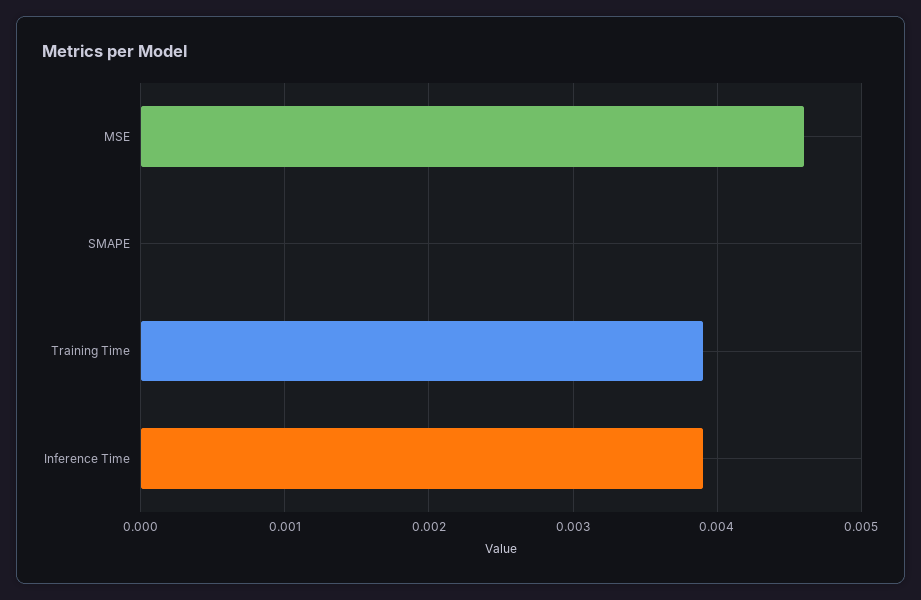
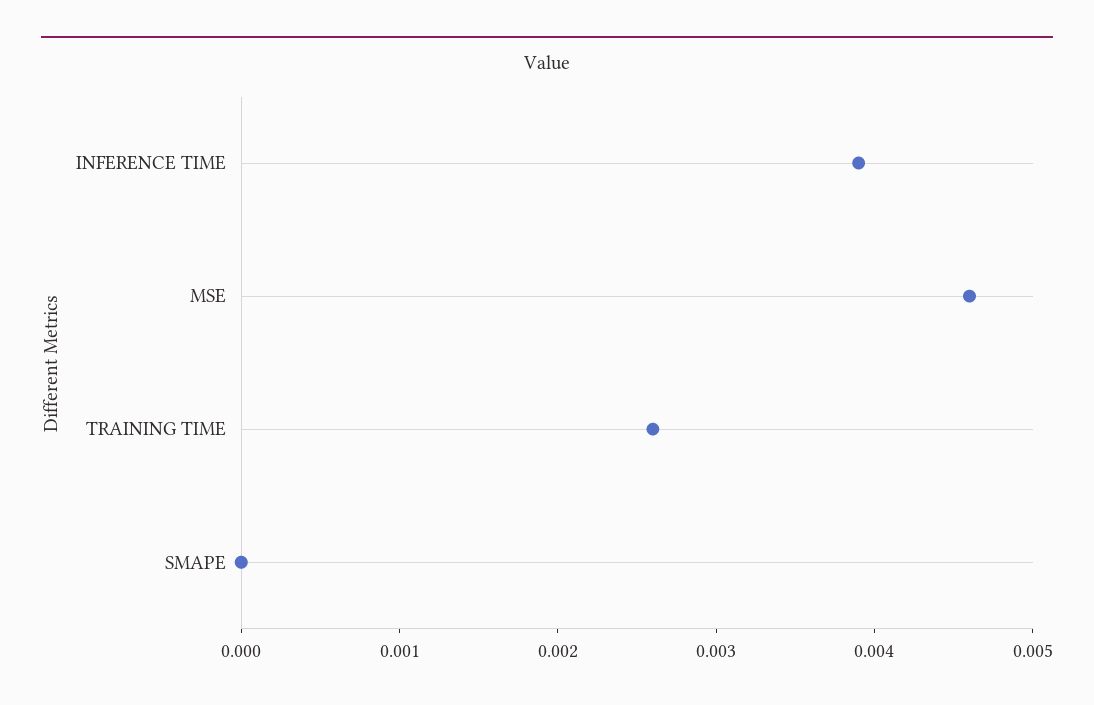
Training Time: 0.0039 -> 0.0026

